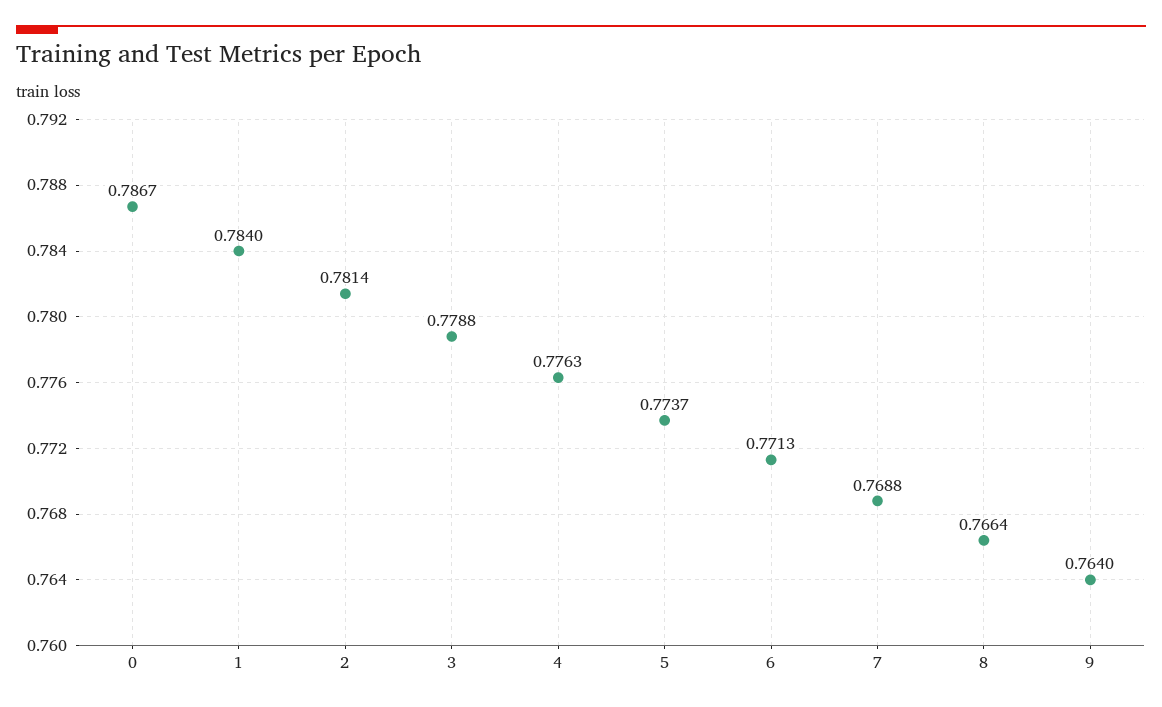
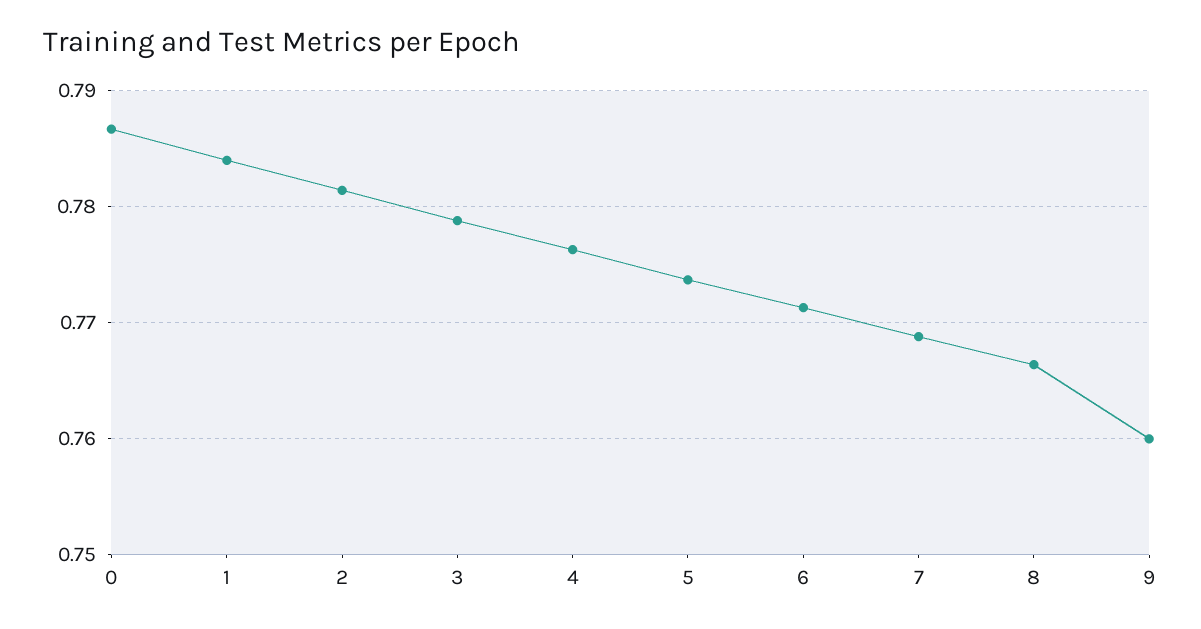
9: 0.764 -> 0.76

